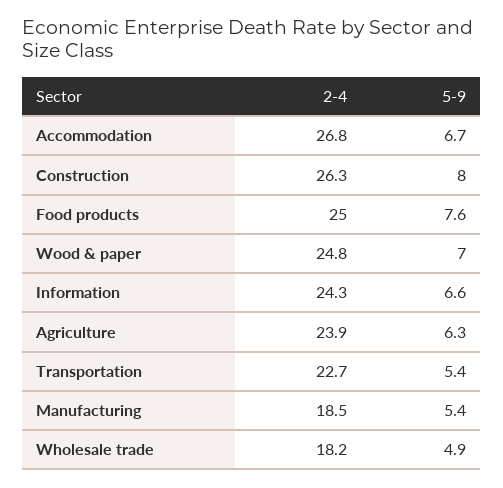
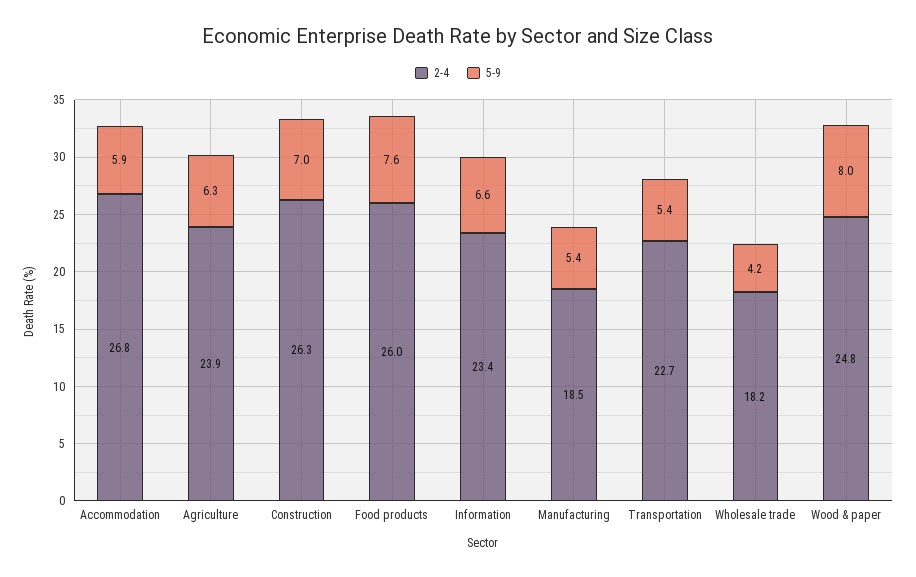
5-9, Accommodation: 6.7 -> 5.9
5-9, Construction: 8 -> 7
2-4, Food products: 25 -> 26
5-9, Wood & paper: 7 -> 8
2-4, Information: 24.3 -> 23.4
5-9, Wholesale trade: 4.9 -> 4.2

